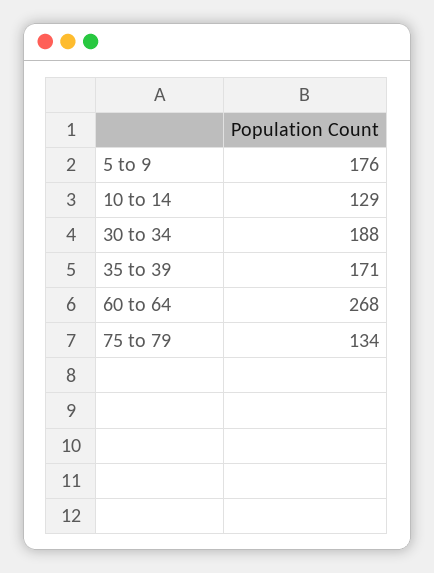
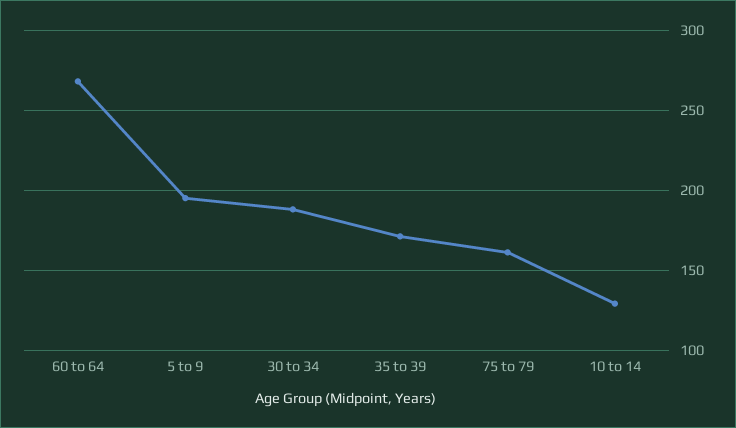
5 to 9: 176 -> 195
75 to 79: 134 -> 160

